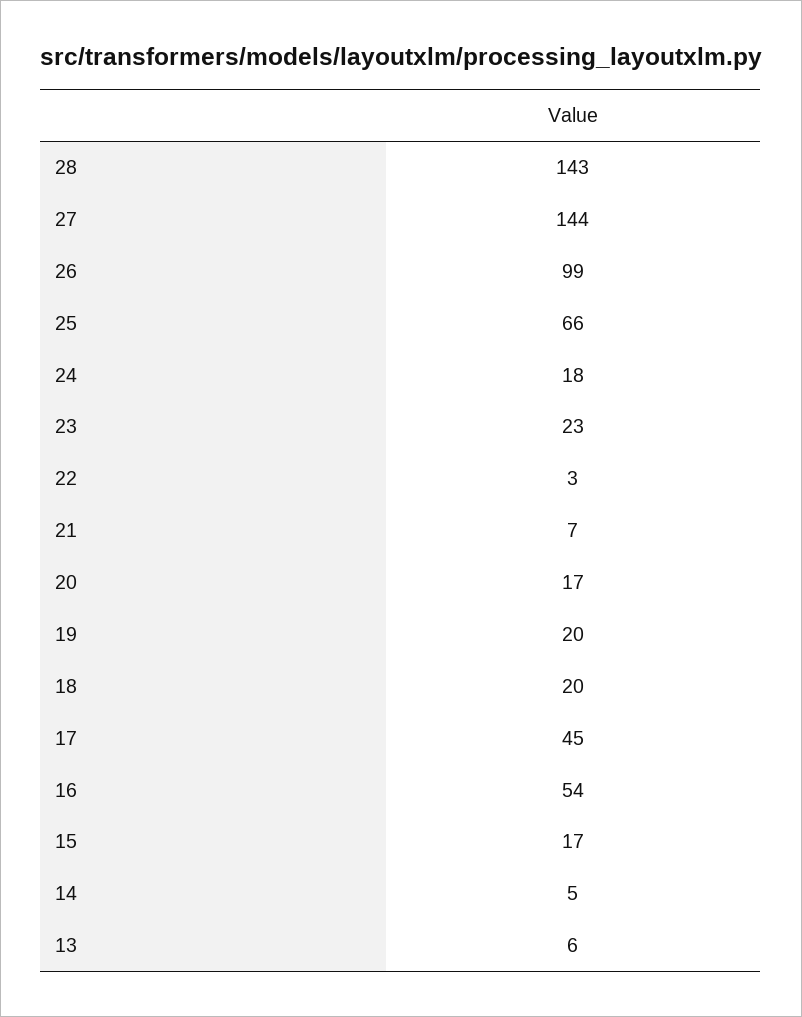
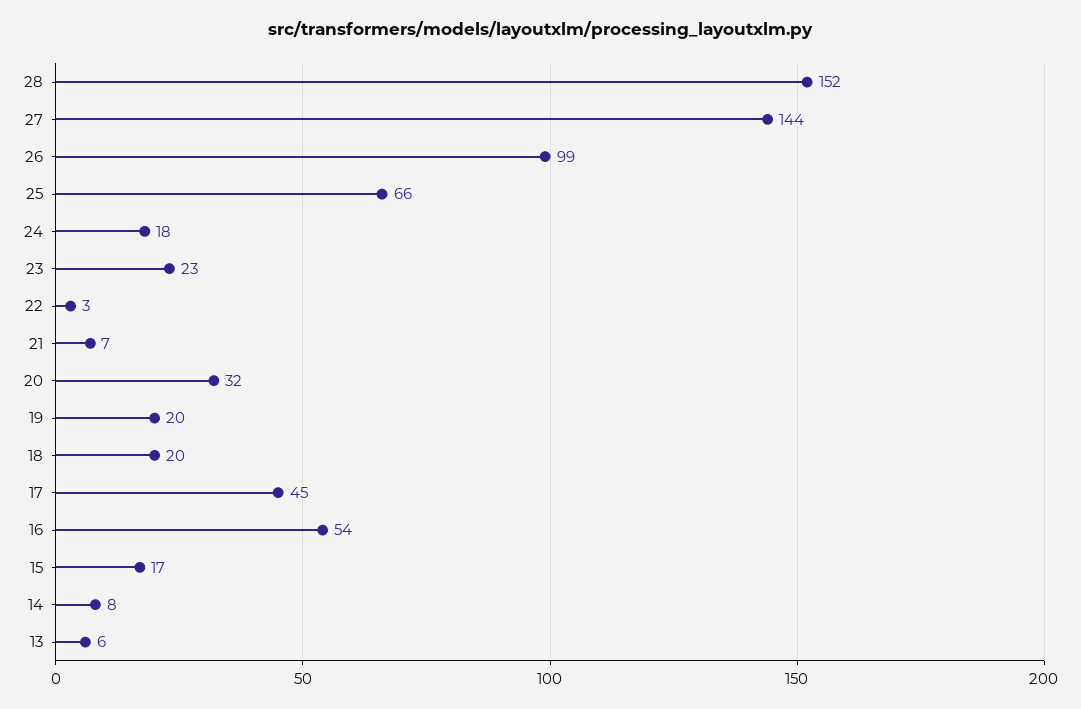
28: 143 -> 152
20: 17 -> 32
14: 5 -> 8

